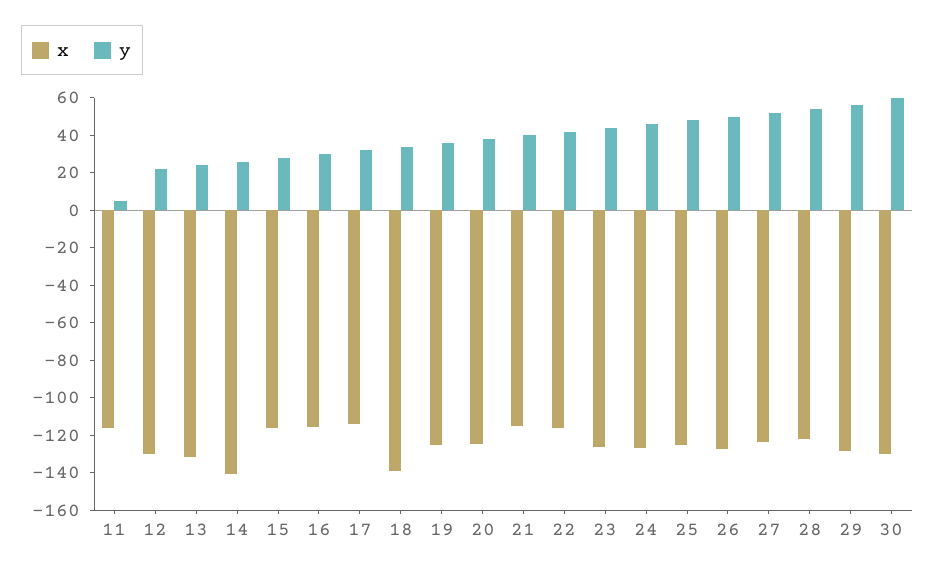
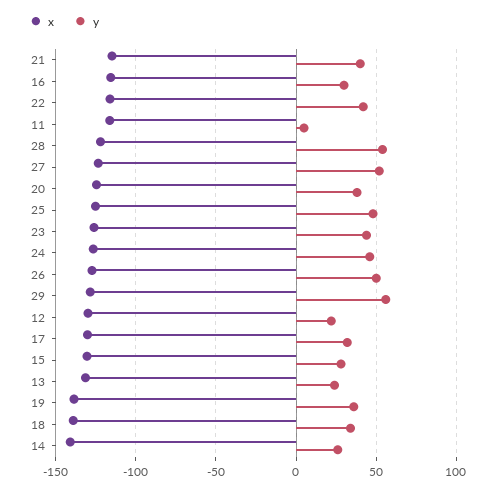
x, 15: -115 -> -130
x, 17: -115 -> -130
x, 19: -125 -> -140
x, 30: -130 -> none
y, 30: 60 -> none

